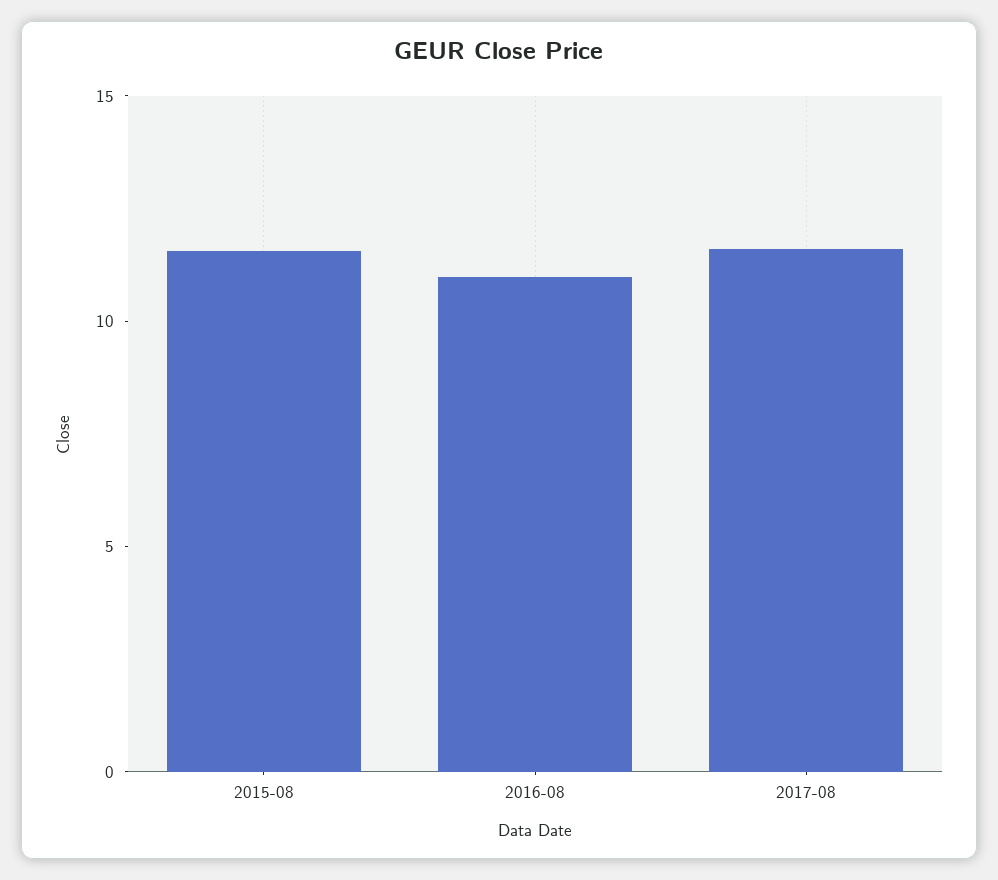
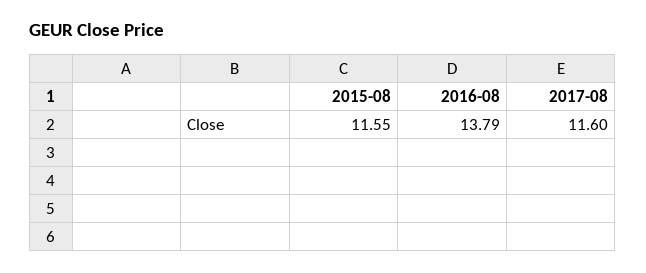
2016-08: 11 -> 13.79

